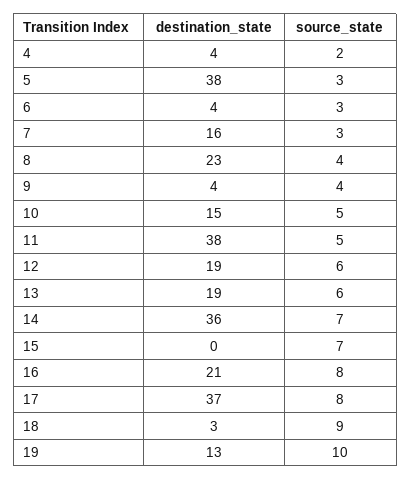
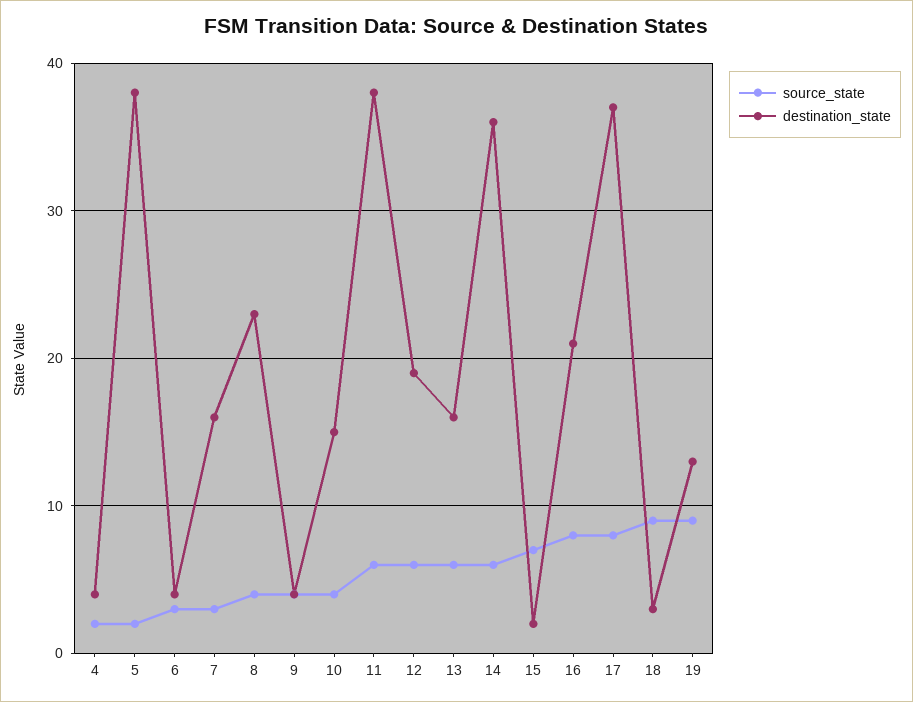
source_state, 5: 3 -> 2
source_state, 10: 5 -> 4
source_state, 11: 5 -> 6
destination_state, 13: 19 -> 16
source_state, 14: 7 -> 6
destination_state, 15: 0 -> 2
source_state, 19: 10 -> 9

